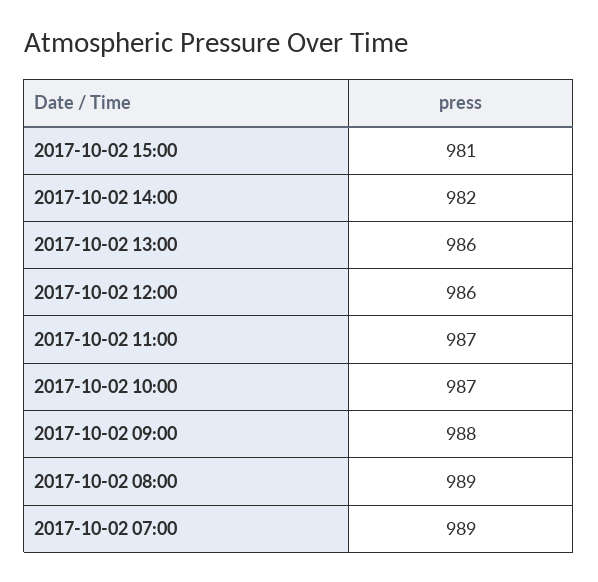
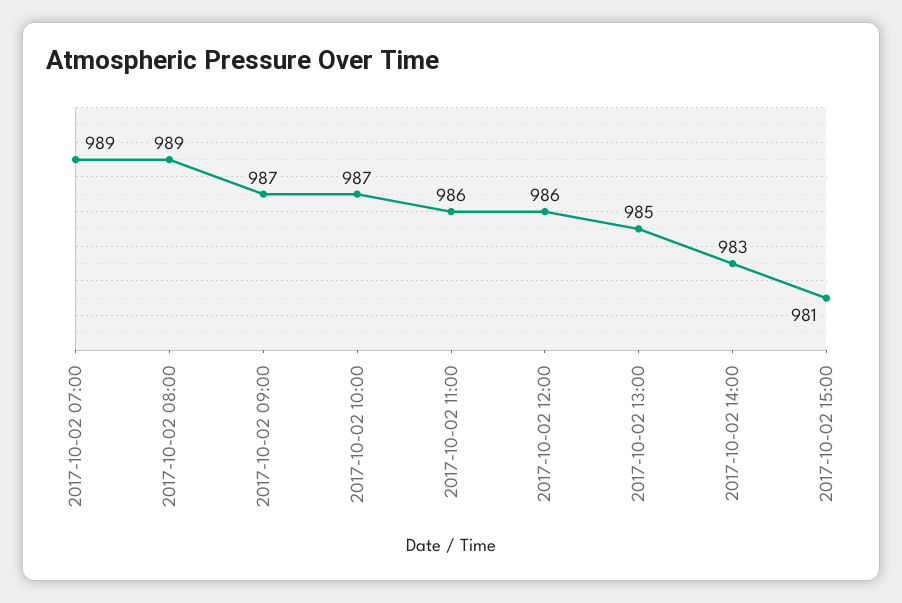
2017-10-02 14:00: 982 -> 983
2017-10-02 13:00: 986 -> 985
2017-10-02 11:00: 987 -> 986
2017-10-02 09:00: 988 -> 987

